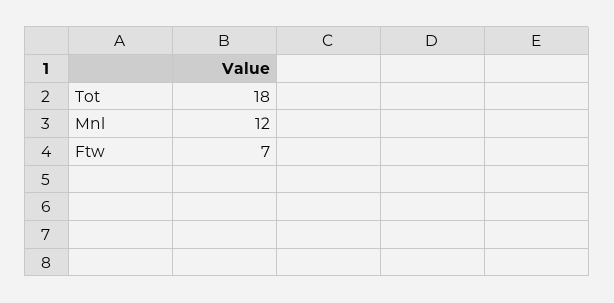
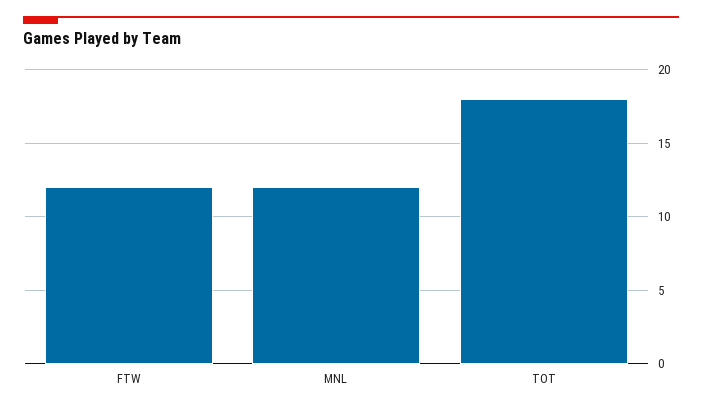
Ftw: 7 -> 12

